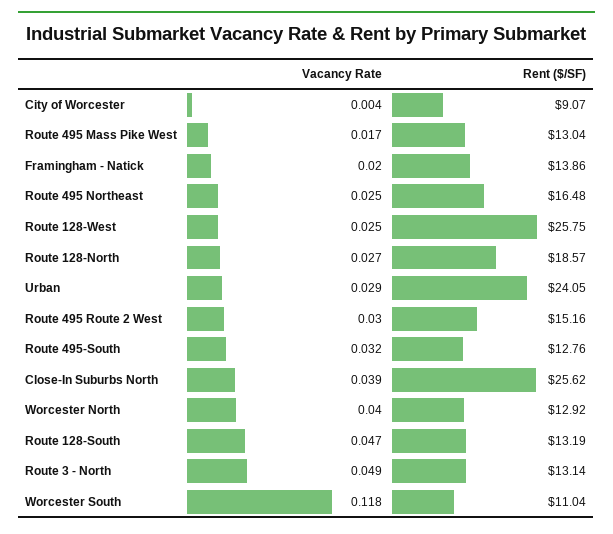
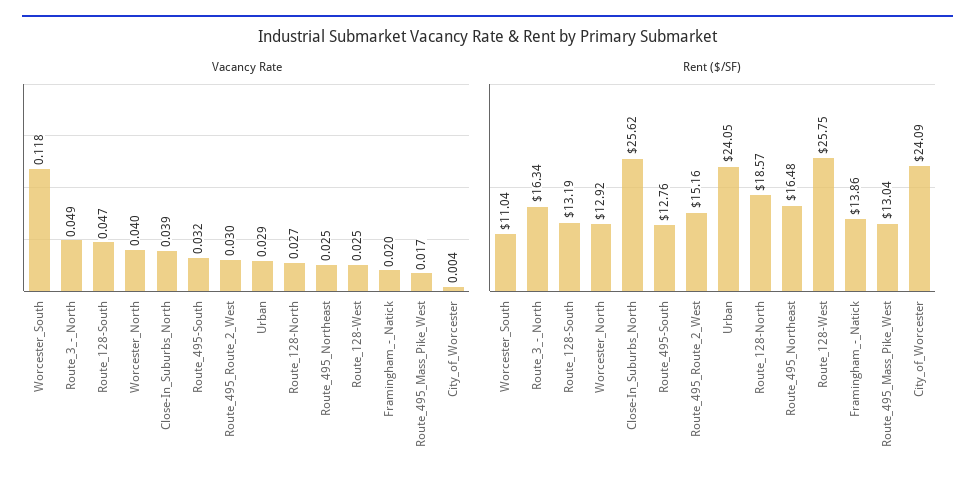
Rent ($/SF), City of Worcester: 9.07 -> 24.09
Rent ($/SF), Route 3 - North: 13.14 -> 16.34

